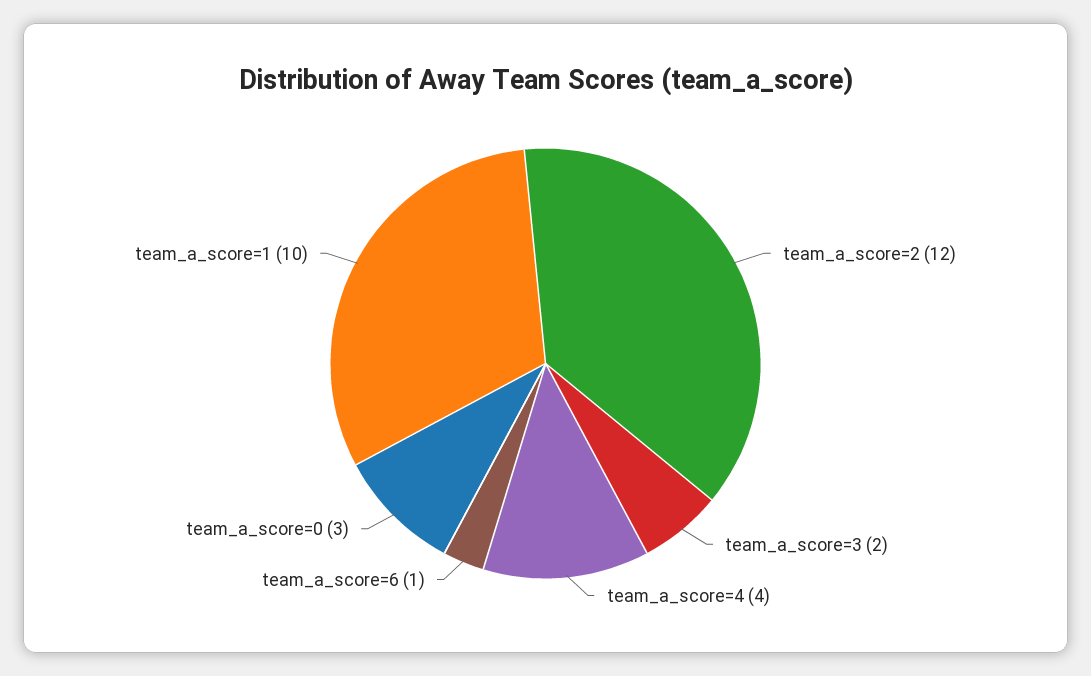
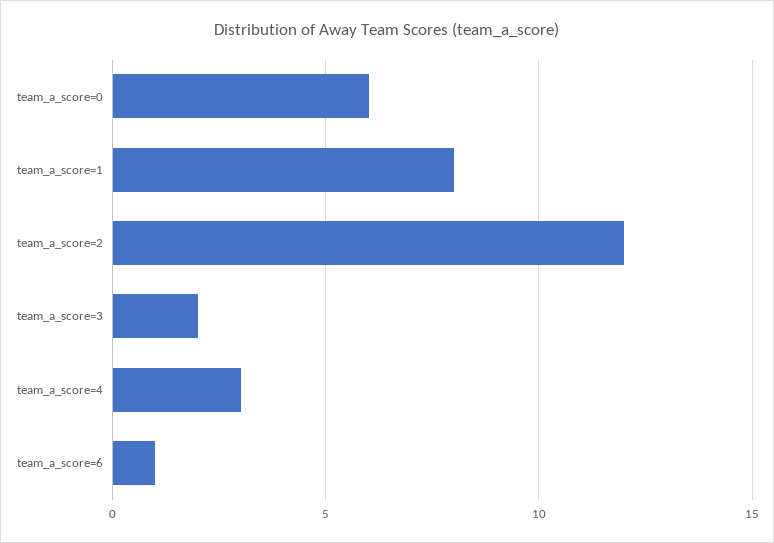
team_a_score=4: 4 -> 3
team_a_score=0: 3 -> 6
team_a_score=1: 10 -> 8

